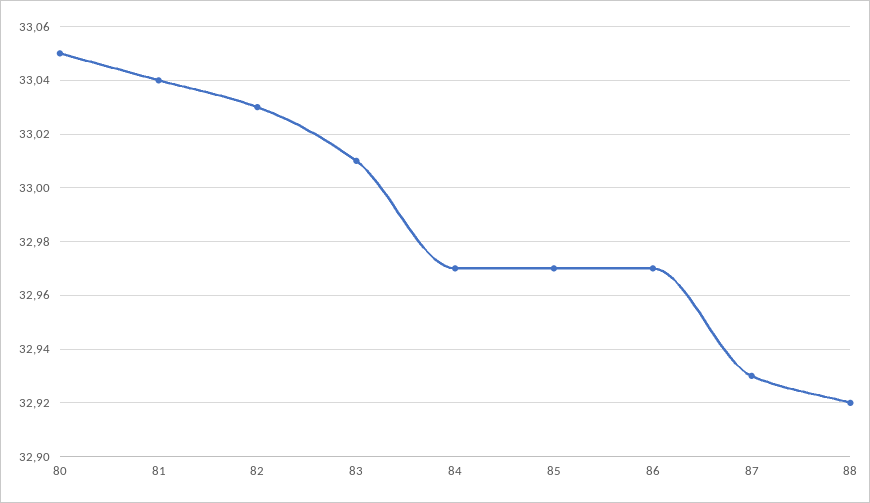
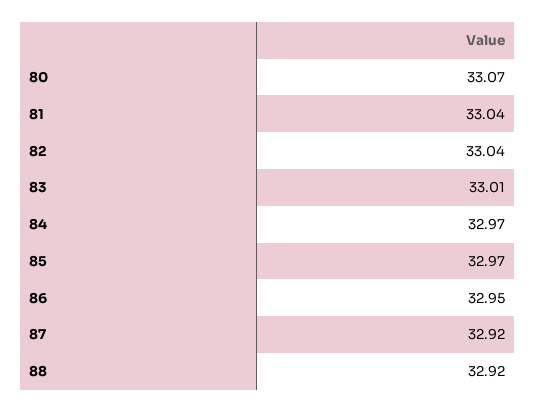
80: 33.05 -> 33.07
82: 33.03 -> 33.04
86: 32.97 -> 32.95
87: 32.93 -> 32.92

